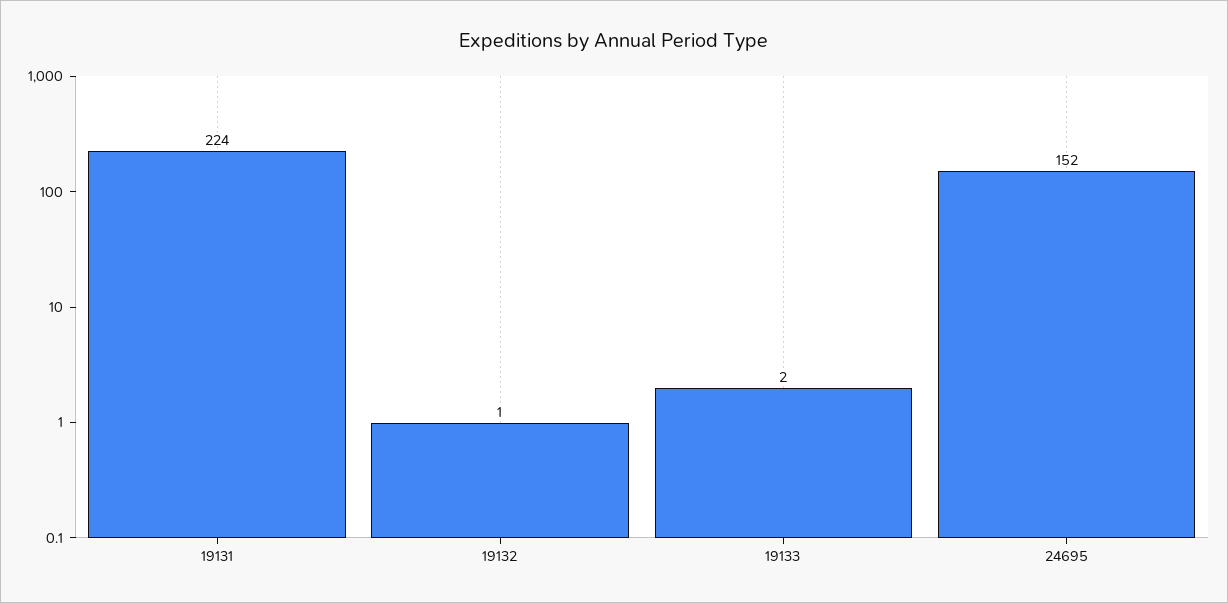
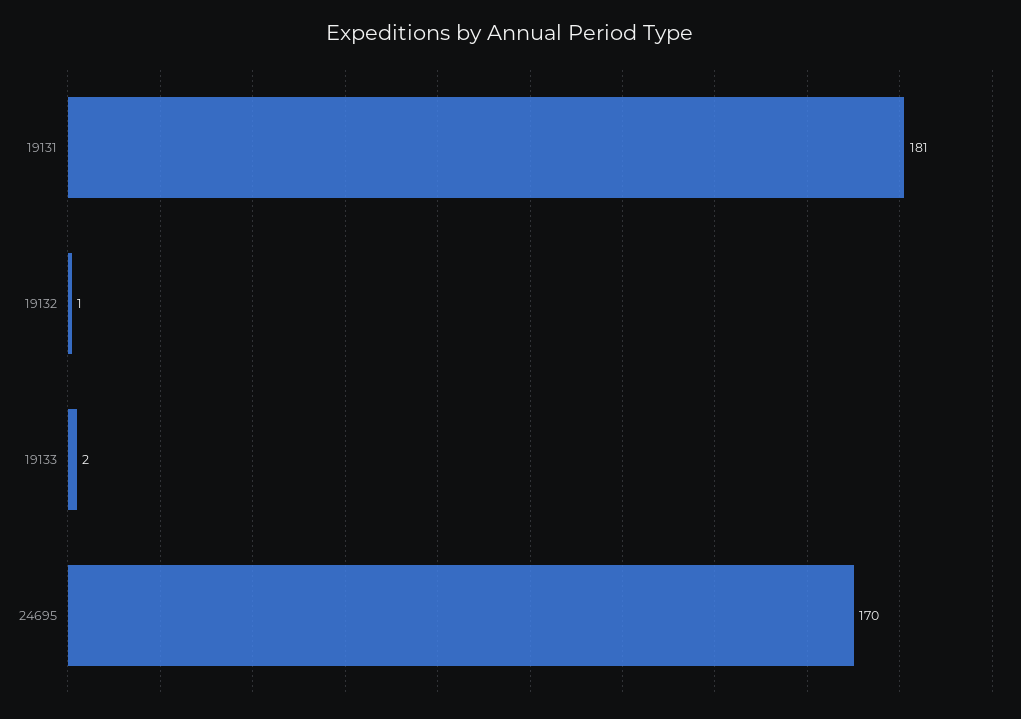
19131: 224 -> 181
24695: 152 -> 170

